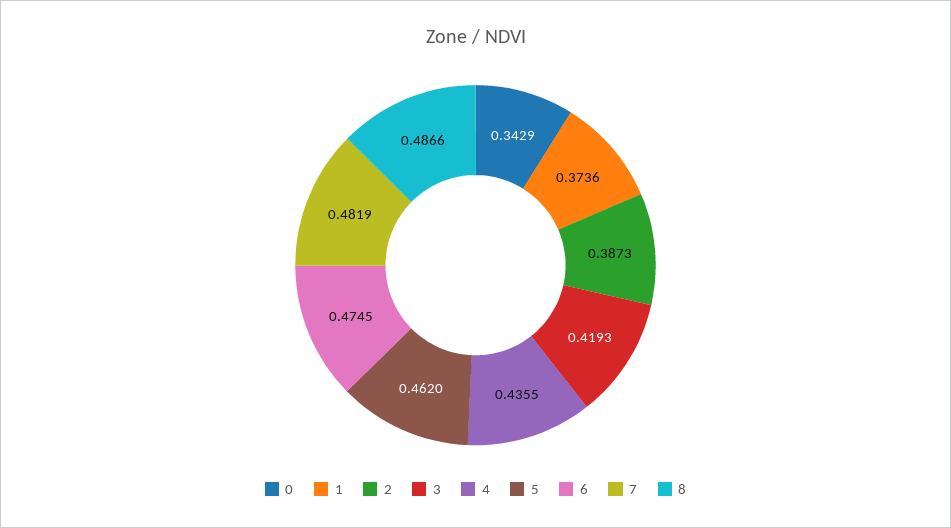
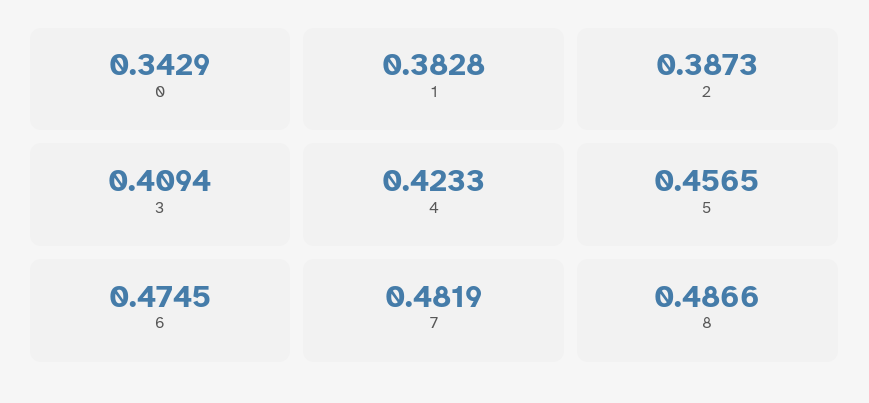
1: 0.3736 -> 0.3828
3: 0.4193 -> 0.4094
4: 0.4355 -> 0.4233
5: 0.462 -> 0.4565

